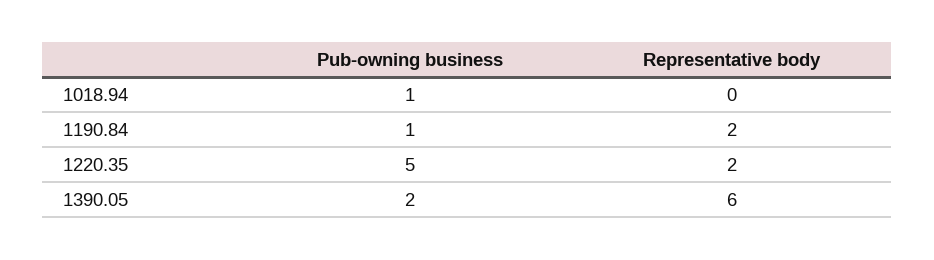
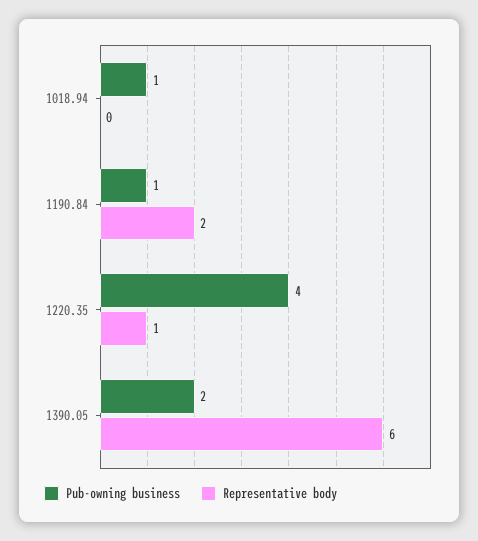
Pub-owning business, 1220.35: 5 -> 4
Representative body, 1220.35: 2 -> 1

